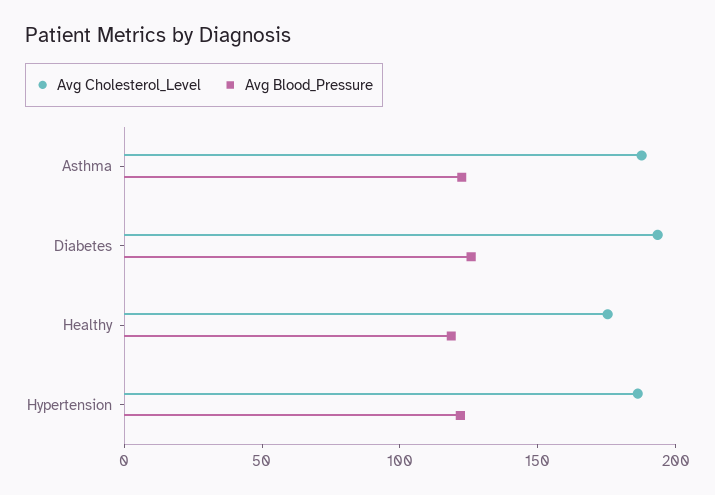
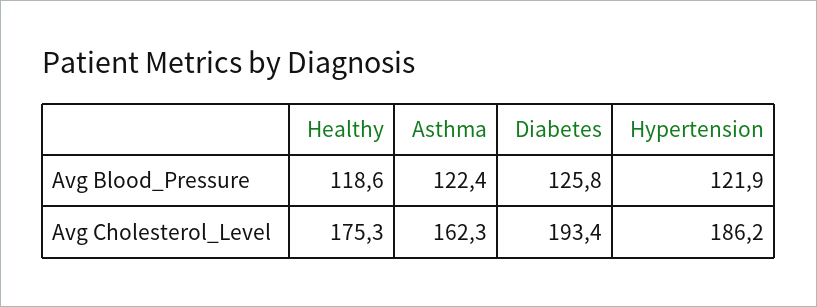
Avg Cholesterol_Level, Asthma: 190 -> 162.3

